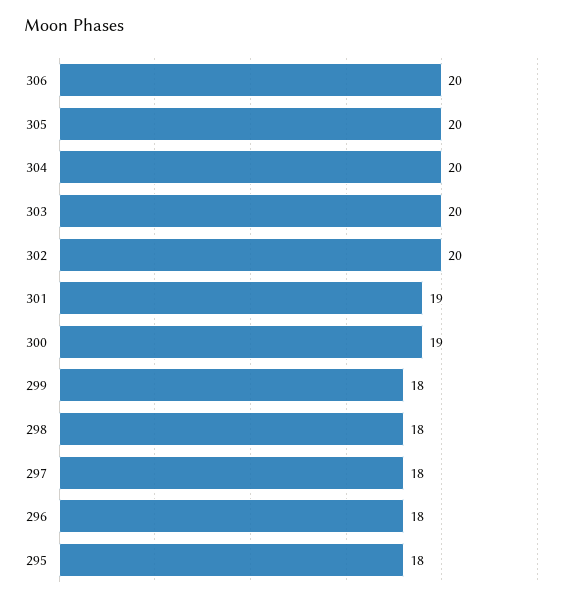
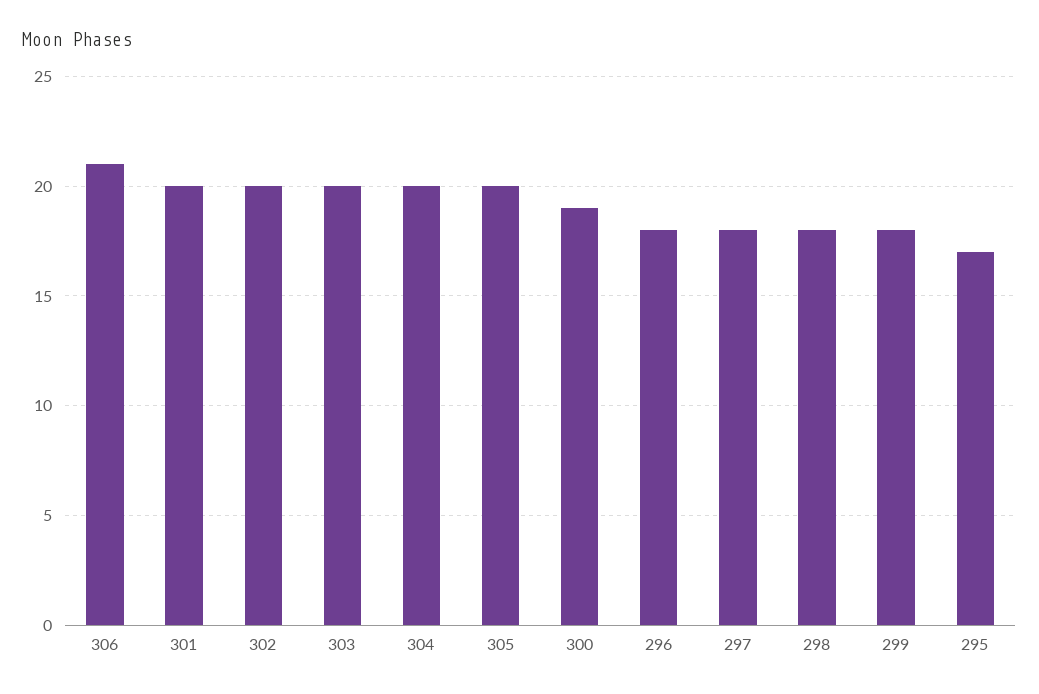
306: 20 -> 21
301: 19 -> 20
295: 18 -> 17

